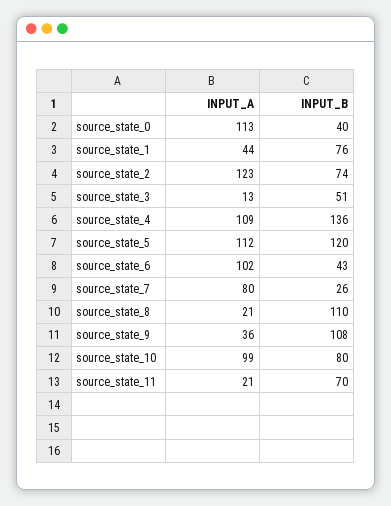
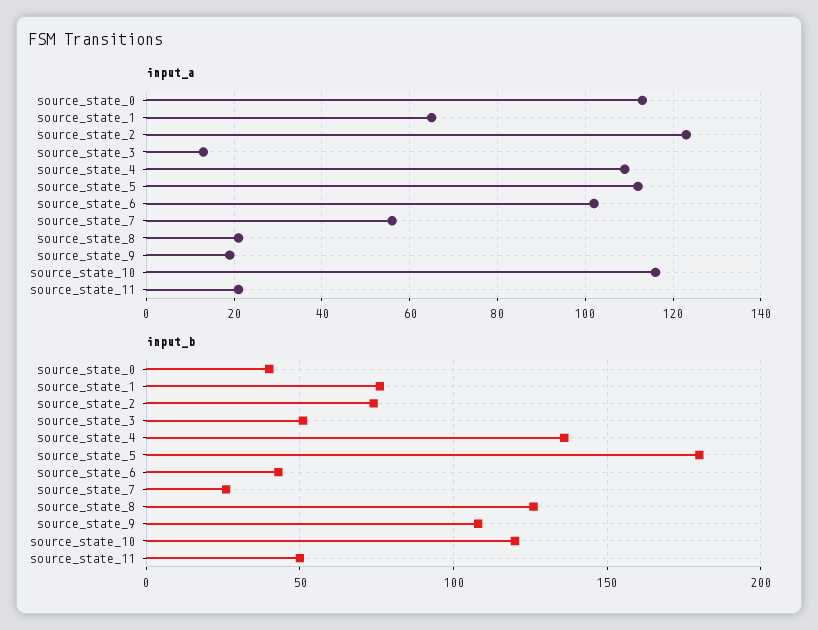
INPUT_A, source_state_1: 44 -> 65
INPUT_B, source_state_5: 120 -> 180
INPUT_A, source_state_7: 80 -> 55
INPUT_B, source_state_8: 110 -> 125
INPUT_A, source_state_9: 36 -> 20
INPUT_A, source_state_10: 99 -> 115
INPUT_B, source_state_10: 80 -> 120
INPUT_B, source_state_11: 70 -> 50

